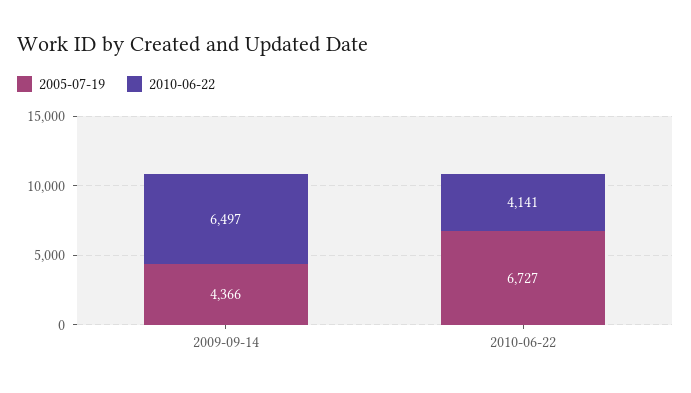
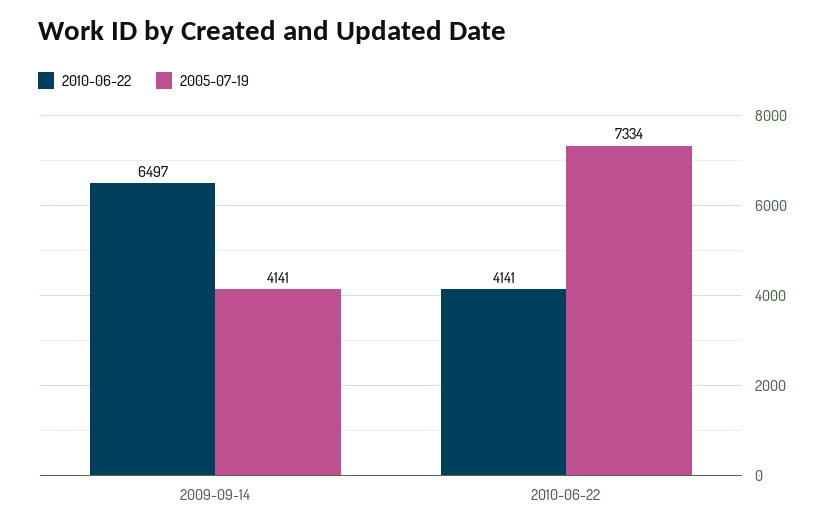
2005-07-19, 2009-09-14: 4366 -> 4141
2005-07-19, 2010-06-22: 6727 -> 7334

